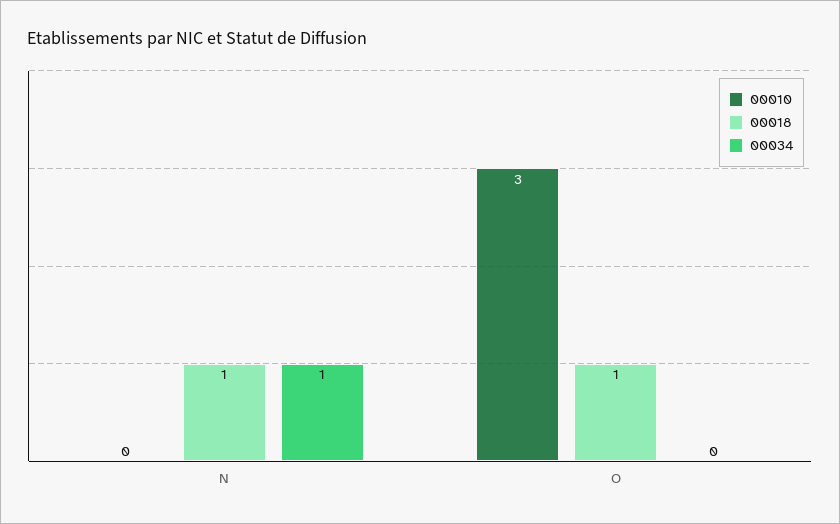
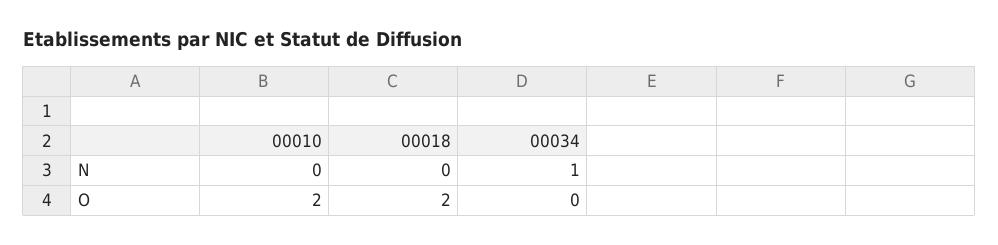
00018, N: 1 -> 0
00010, O: 3 -> 2
00018, O: 1 -> 2

